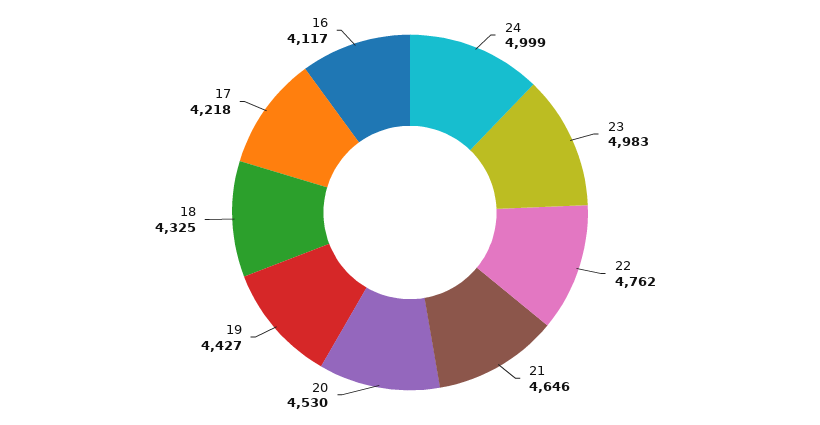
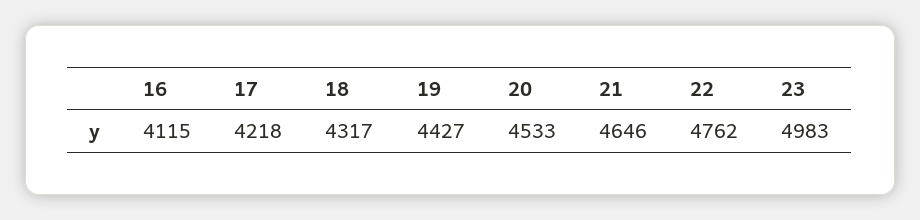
24: 4999 -> none
20: 4530 -> 4533
18: 4325 -> 4317
16: 4117 -> 4115

